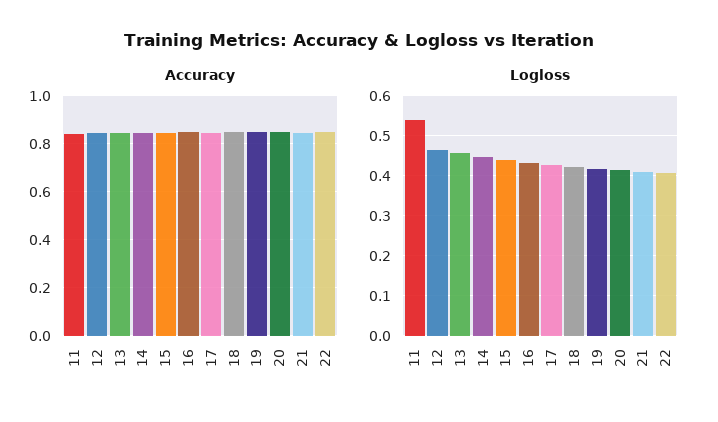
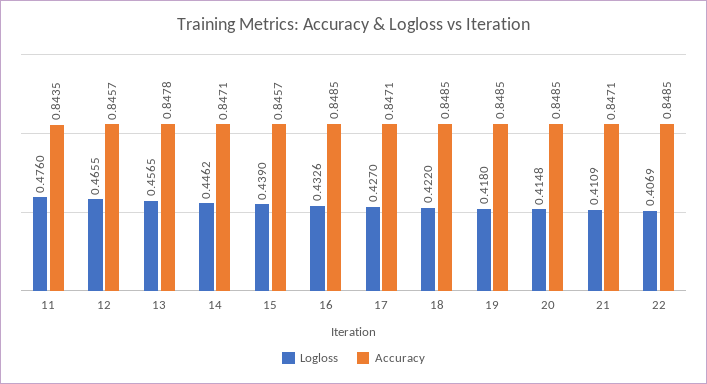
Logloss, 11: 0.54 -> 0.476

